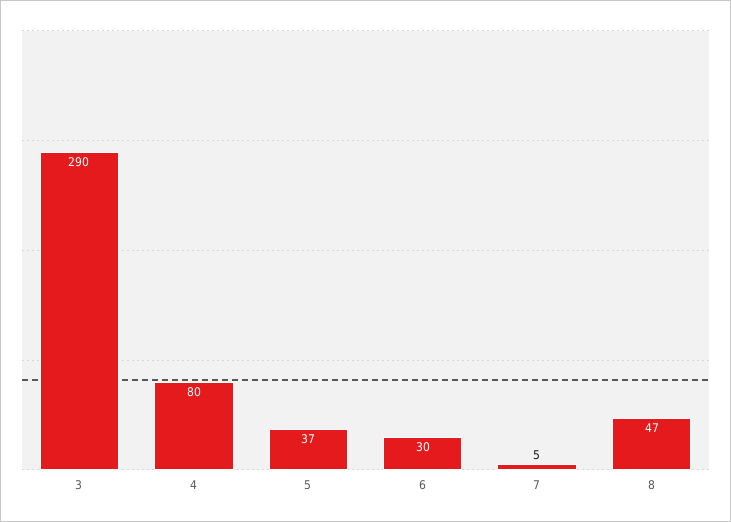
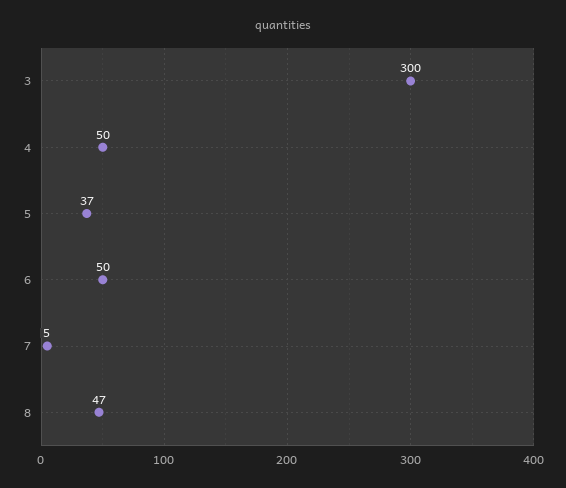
3: 290 -> 300
4: 80 -> 50
6: 30 -> 50

